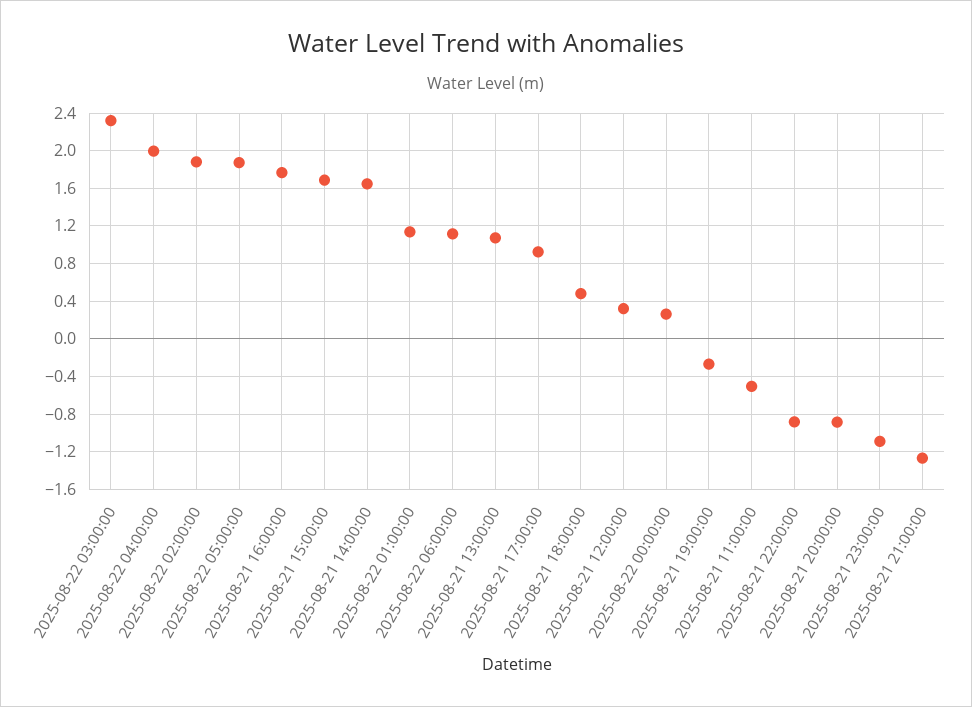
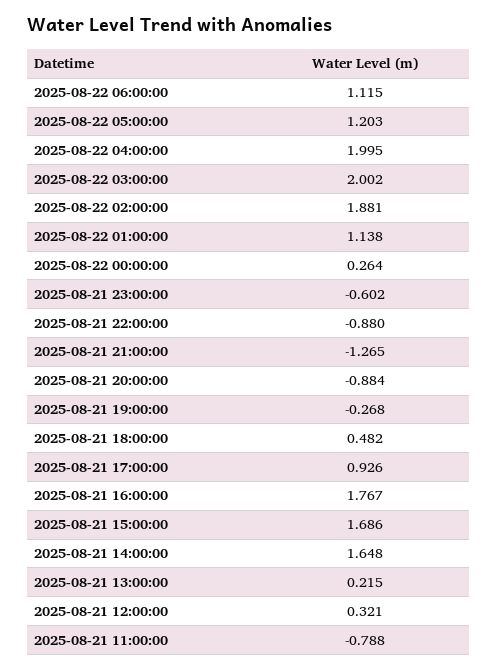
2025-08-22 03:00:00: 2.3 -> 2.002
2025-08-22 05:00:00: 1.9 -> 1.203
2025-08-21 13:00:00: 1.1 -> 0.215
2025-08-21 11:00:00: -0.5 -> -0.788
2025-08-21 23:00:00: -1.1 -> -0.602

